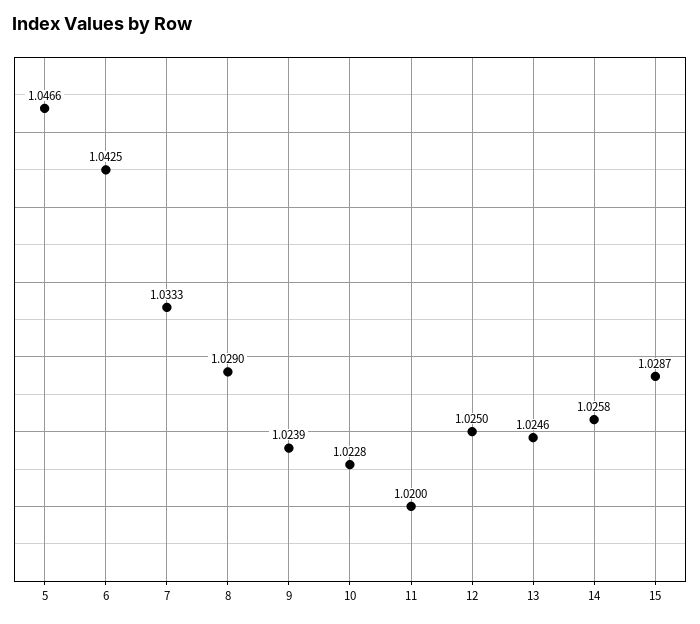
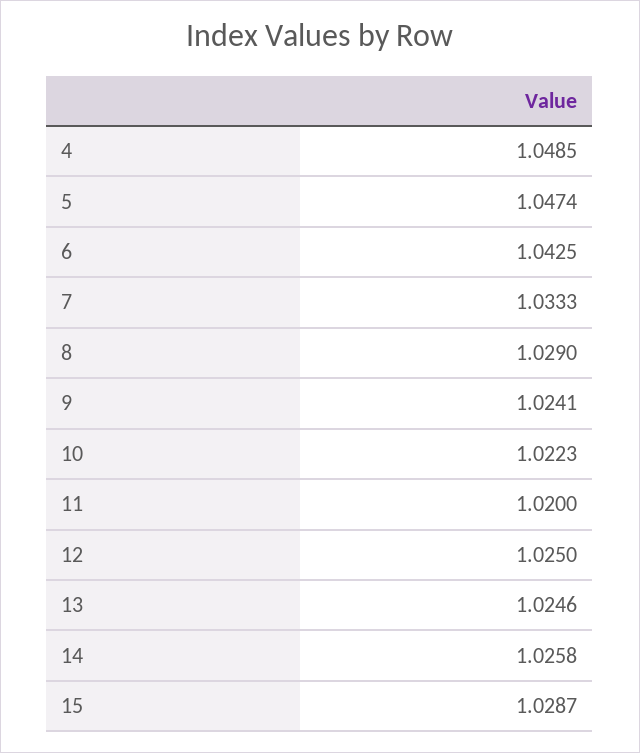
5: 1.0466 -> 1.0474
9: 1.0239 -> 1.0241
10: 1.0228 -> 1.0223
4: none -> 1.0485

